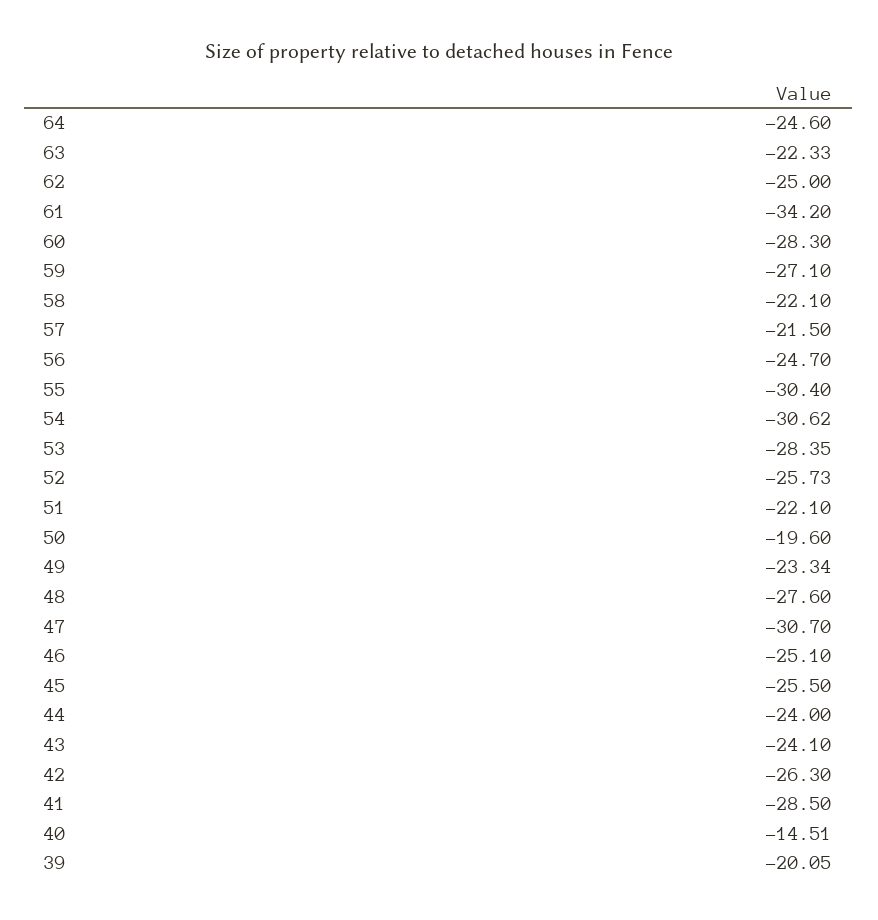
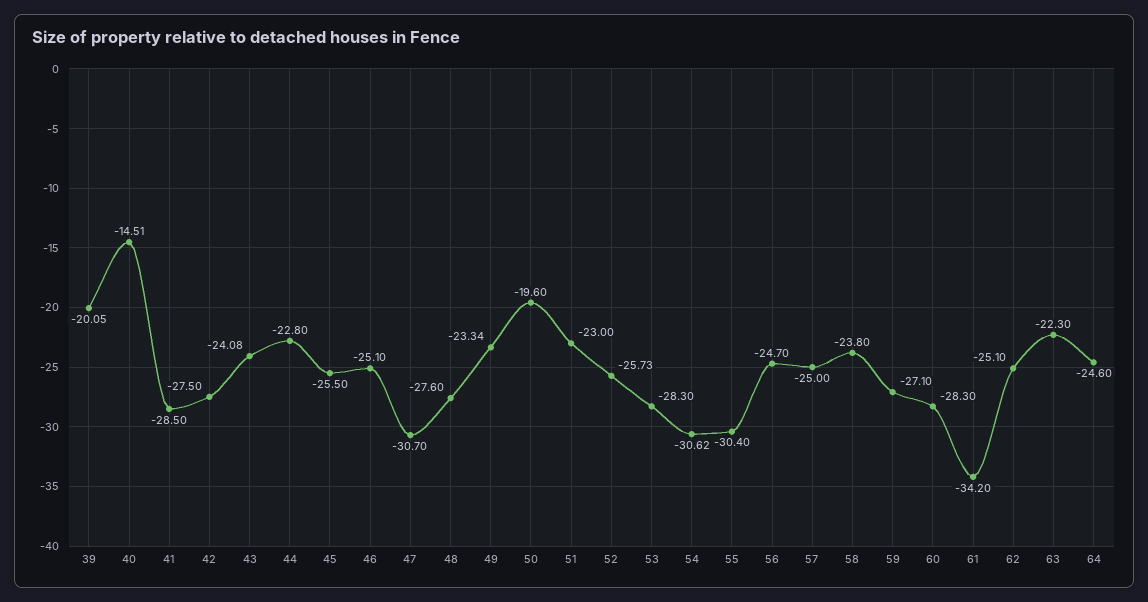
63: -22.33 -> -22.3
62: -25 -> -25.1
58: -22.1 -> -23.8
57: -21.5 -> -25
53: -28.35 -> -28.3
51: -22.1 -> -23
44: -24 -> -22.8
43: -24.1 -> -24.08
42: -26.3 -> -27.5

